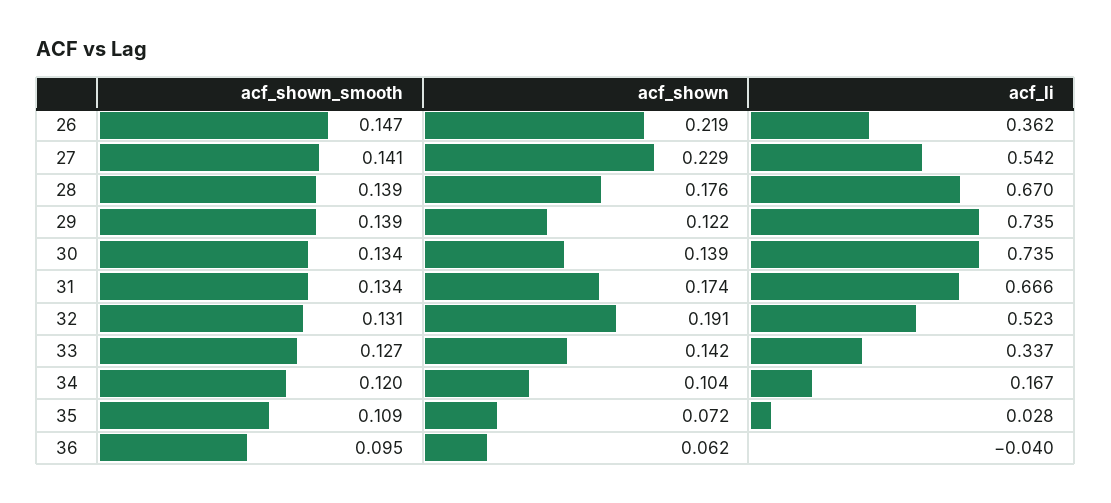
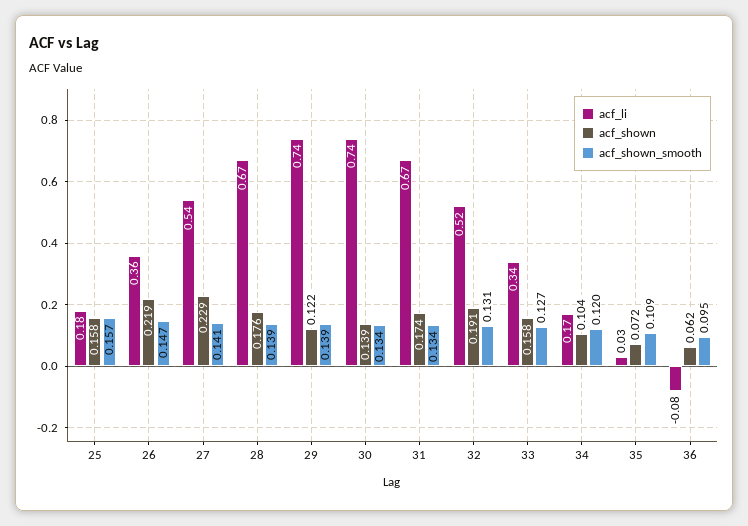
acf_shown, 33: 0.142 -> 0.158
acf_li, 36: -0.04 -> -0.08
acf_li, 25: none -> 0.18
acf_shown, 25: none -> 0.158
acf_shown_smooth, 25: none -> 0.157

